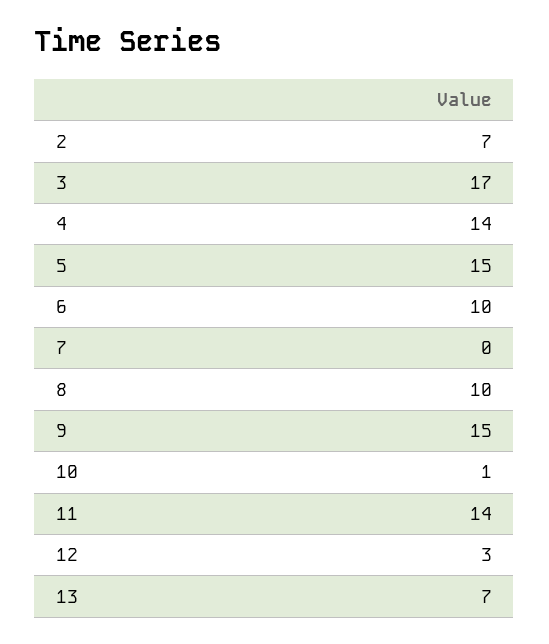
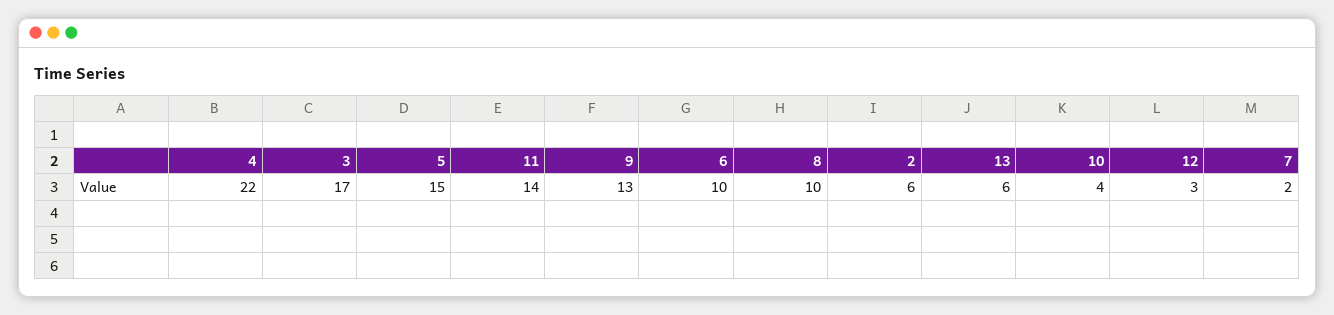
2: 7 -> 6
4: 14 -> 22
7: 0 -> 2
9: 15 -> 13
10: 1 -> 4
13: 7 -> 6

